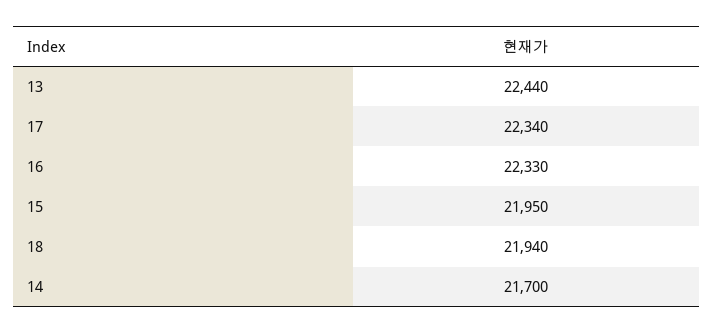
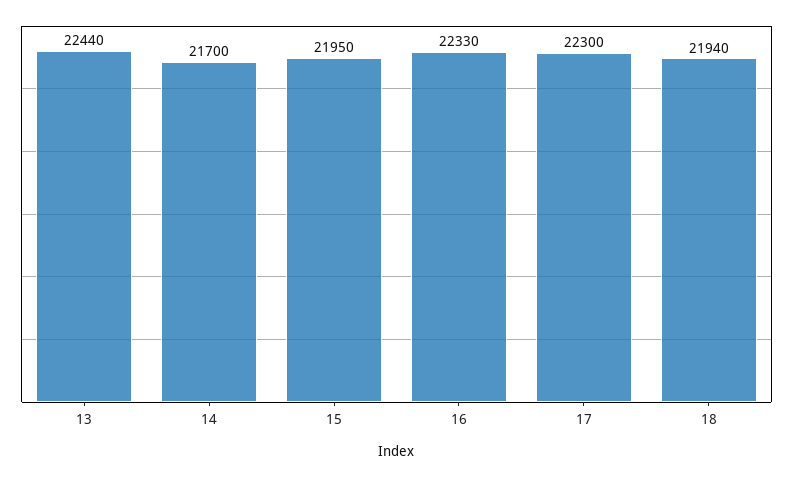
17: 22340 -> 22300

